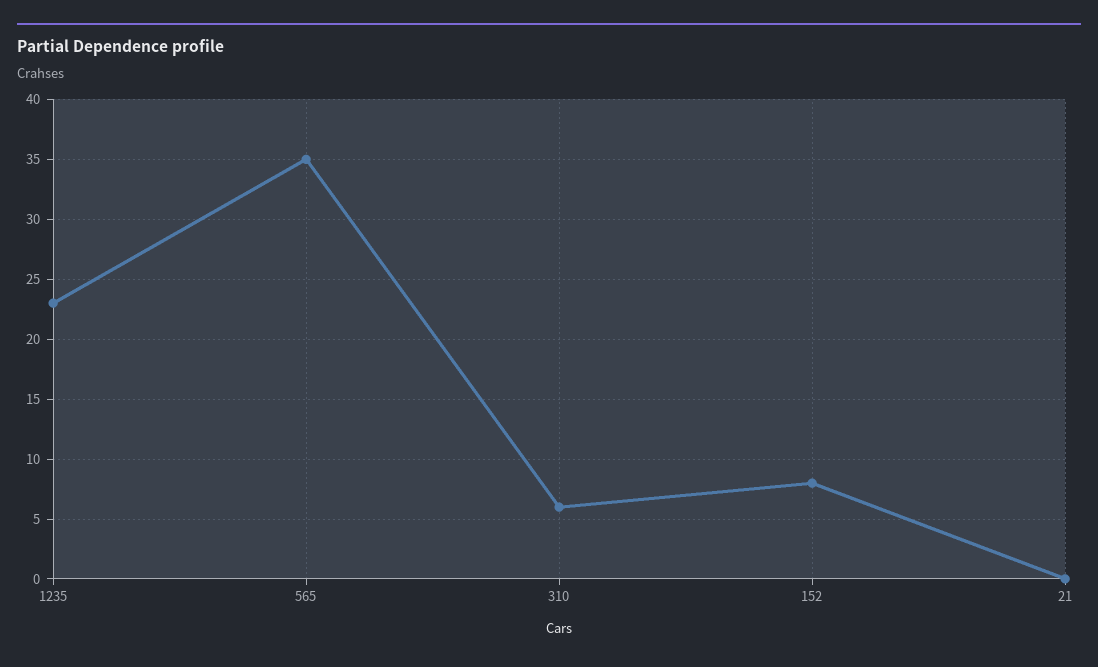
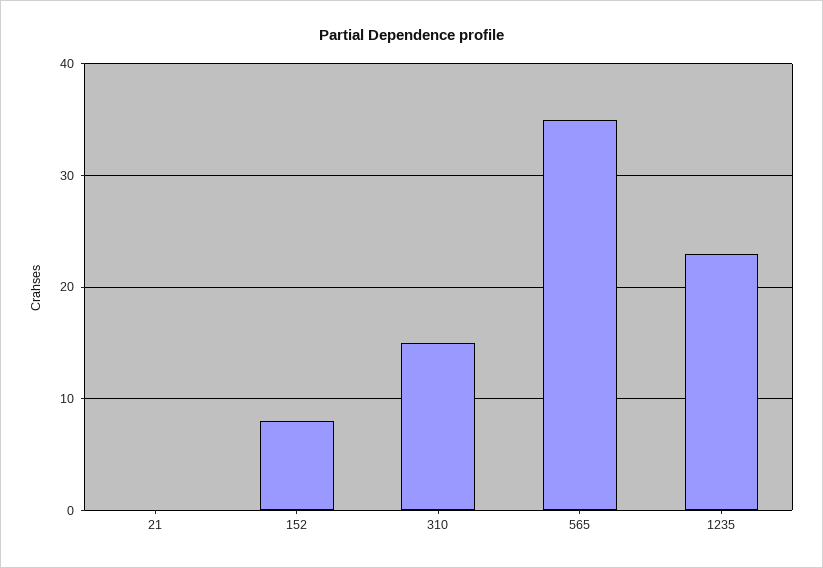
310: 6 -> 15

